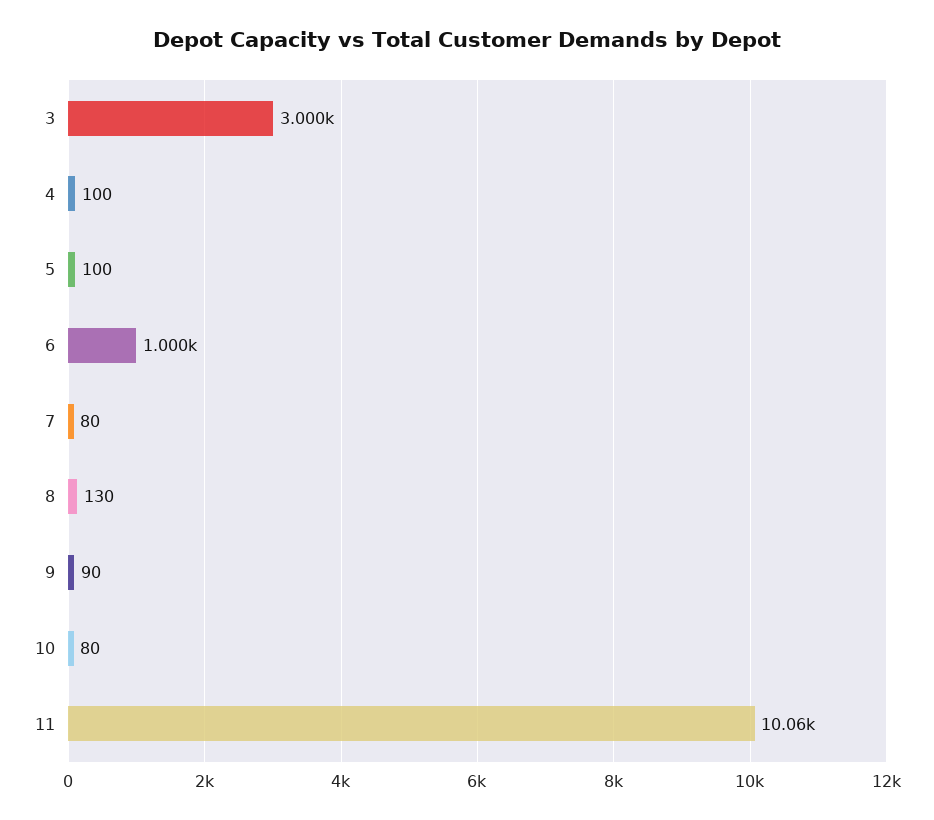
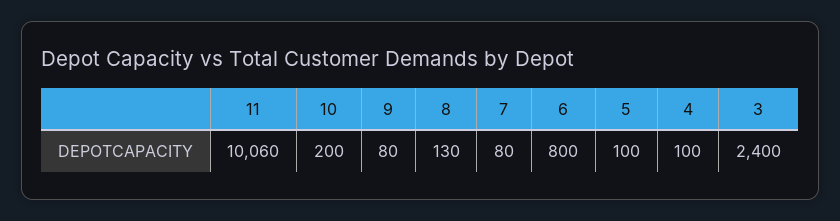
3: 3000 -> 2400
6: 1000 -> 800
9: 90 -> 80
10: 80 -> 200

